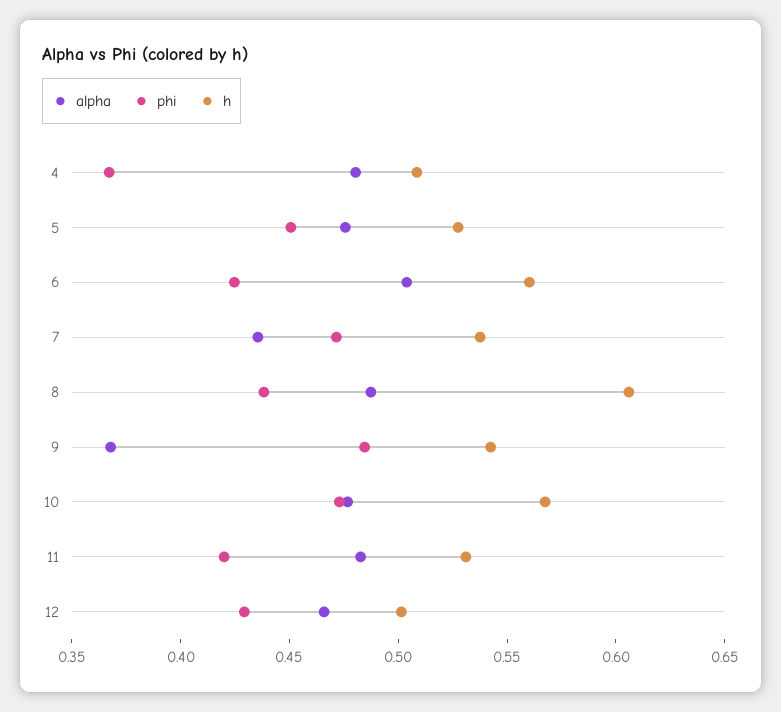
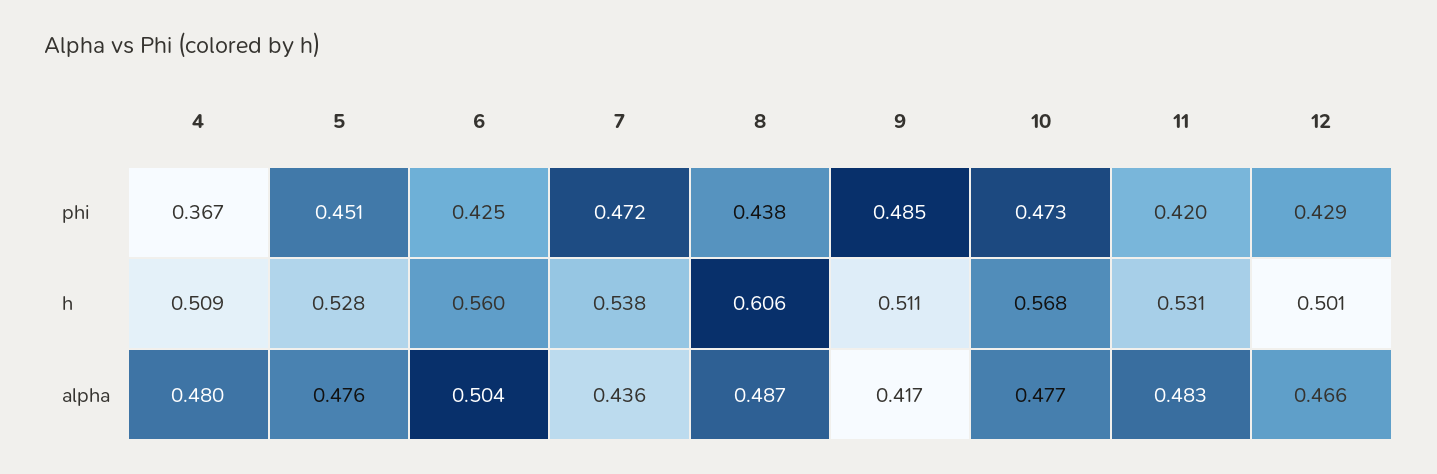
alpha, 9: 0.37 -> 0.417
h, 9: 0.54 -> 0.511

